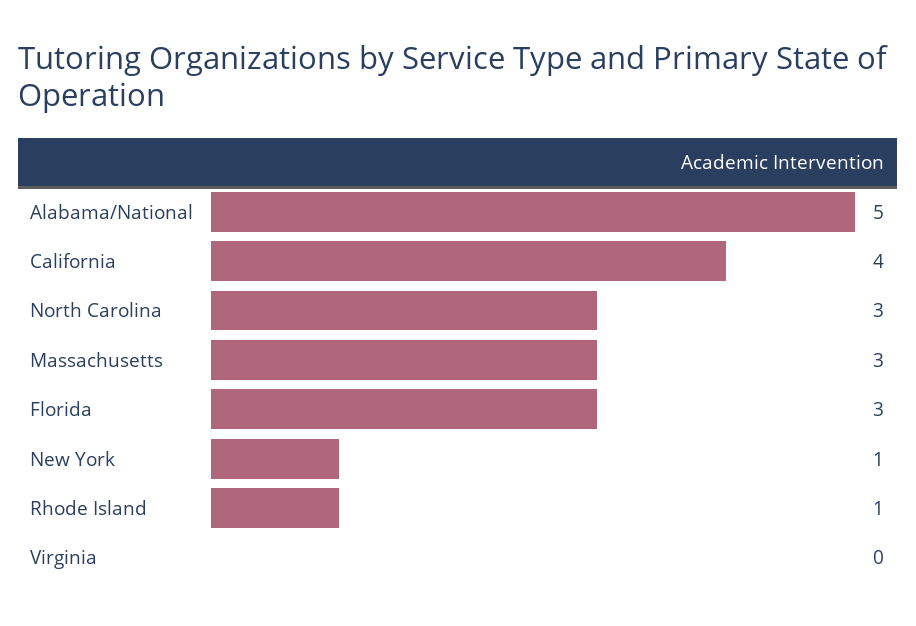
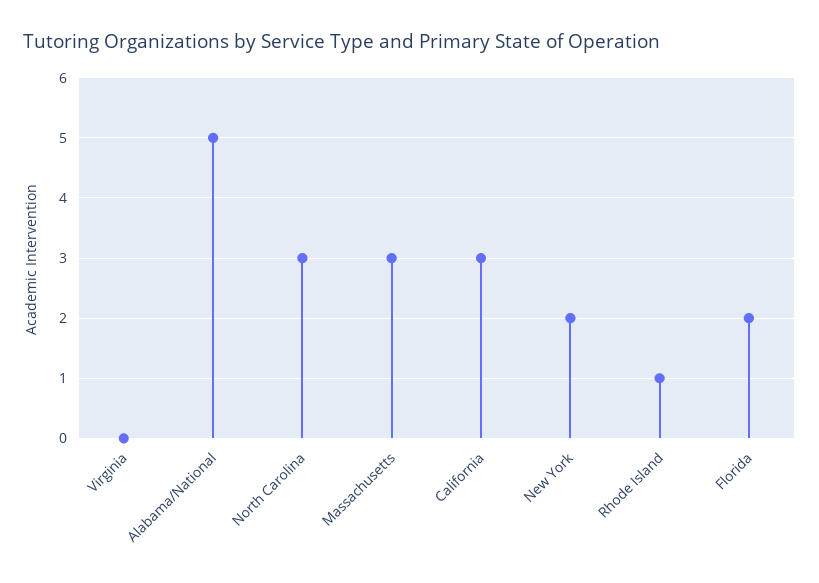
California: 4 -> 3
Florida: 3 -> 2
New York: 1 -> 2

